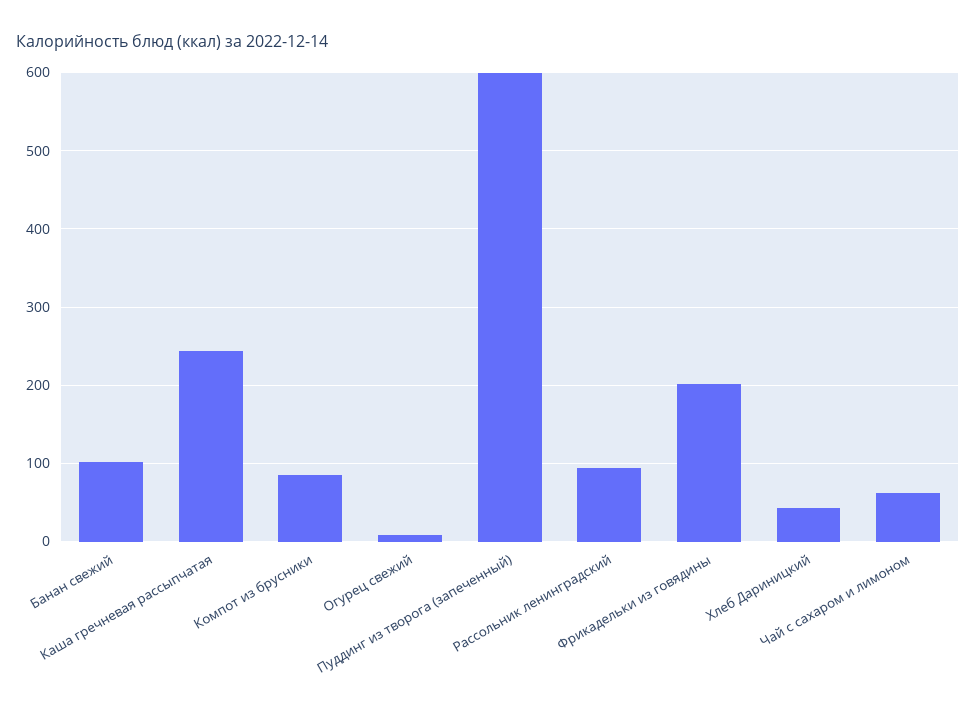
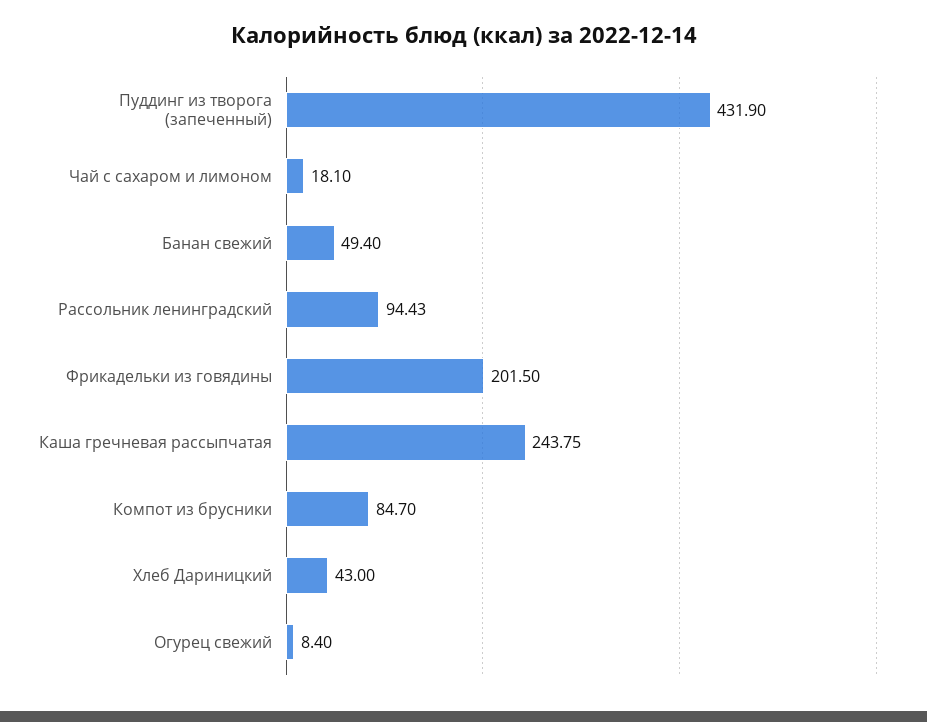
Банан свежий: 100 -> 49.4
Пуддинг из творога (запеченный): 600 -> 431.9
Чай с сахаром и лимоном: 60 -> 18.1

